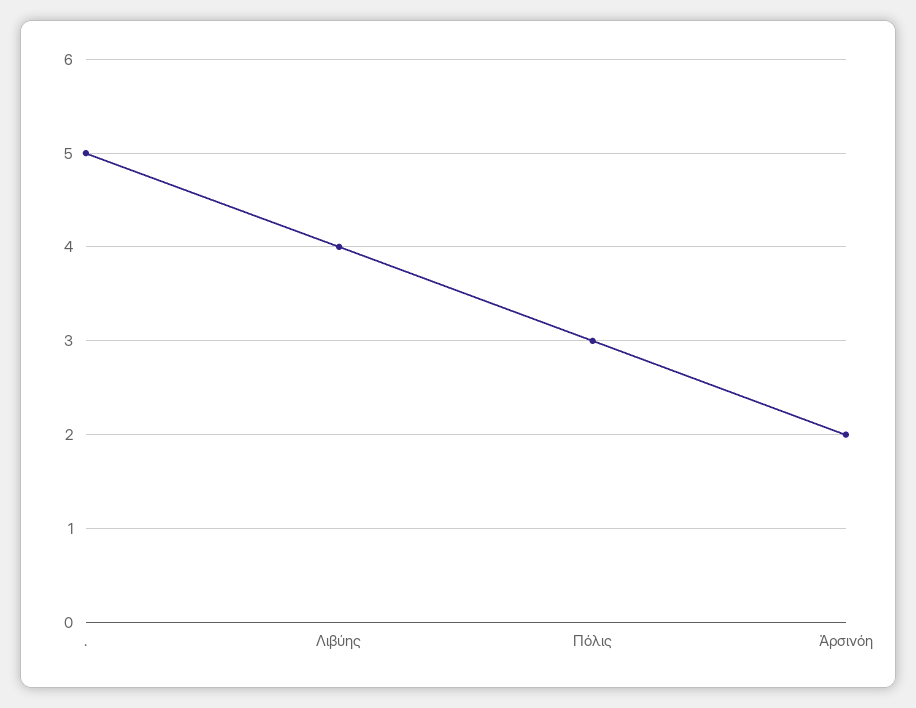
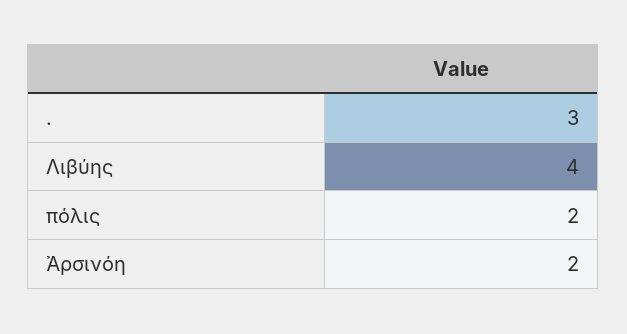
.: 5 -> 3
Πόλις: 3 -> 2

